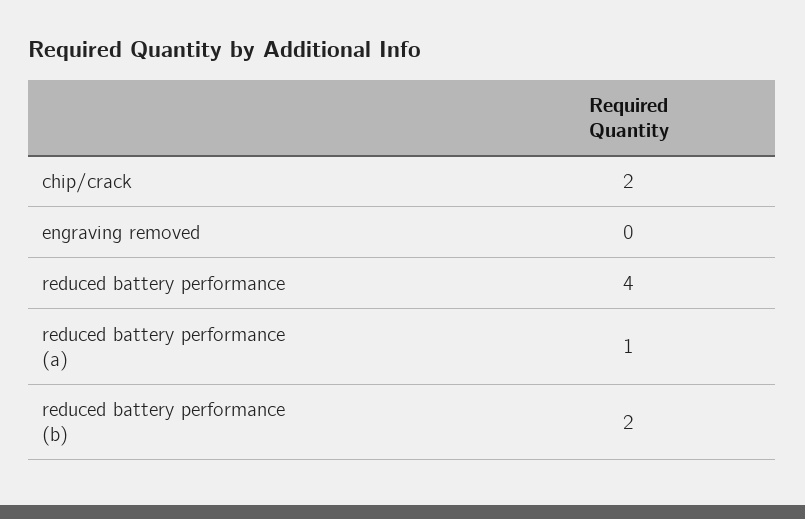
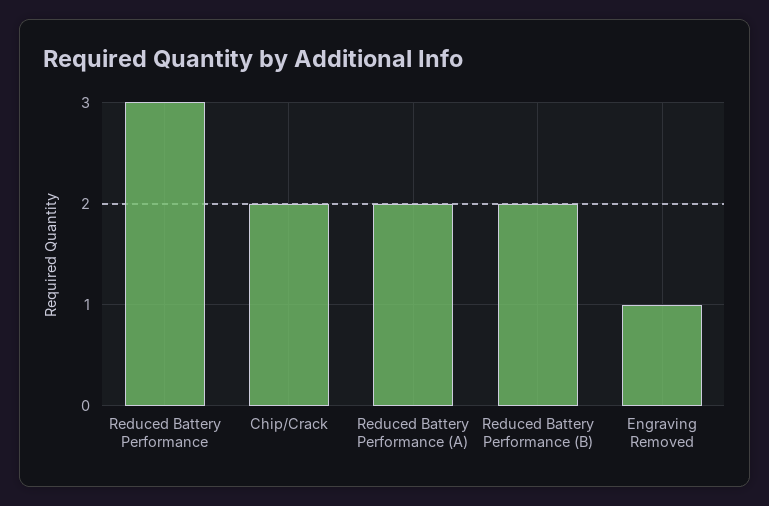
engraving removed: 0 -> 1
reduced battery performance: 4 -> 3
reduced battery performance (a): 1 -> 2

